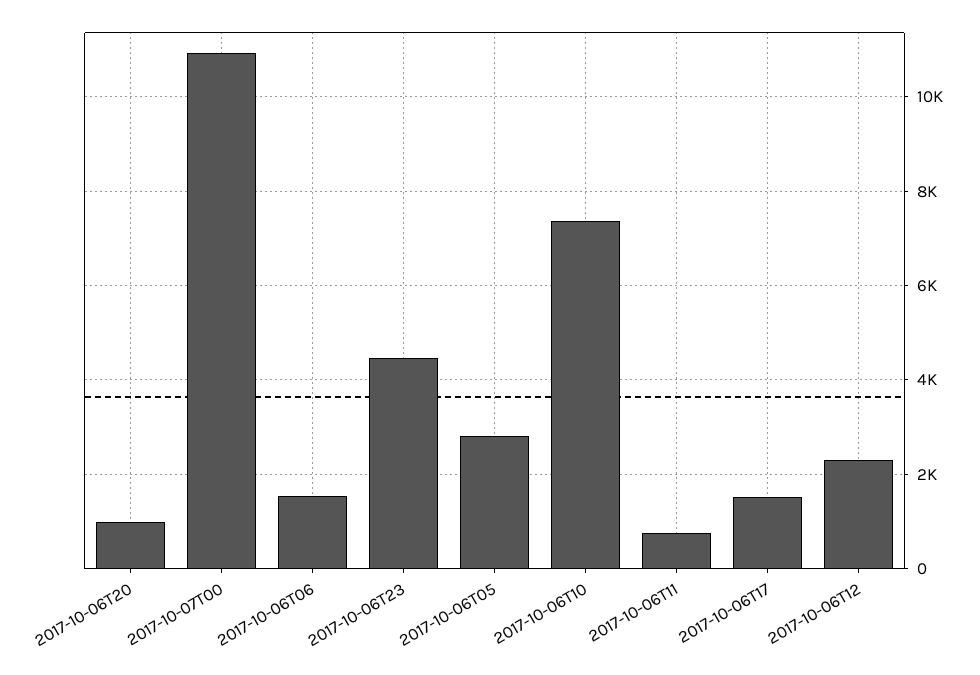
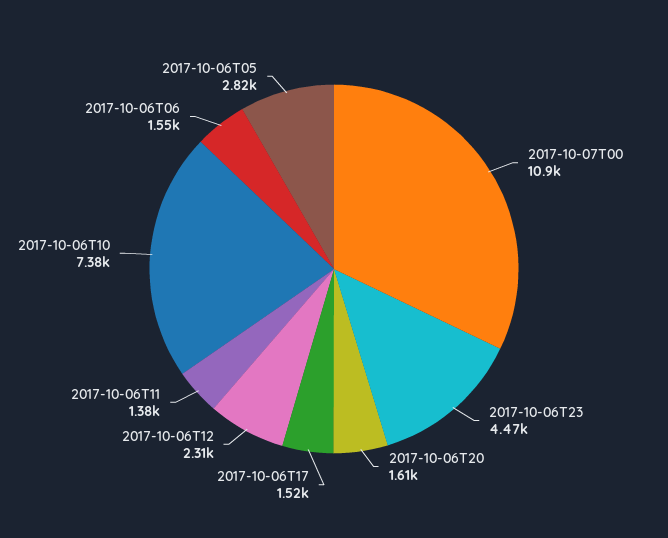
2017-10-06T20: 1000 -> 1610
2017-10-06T11: 800 -> 1380

